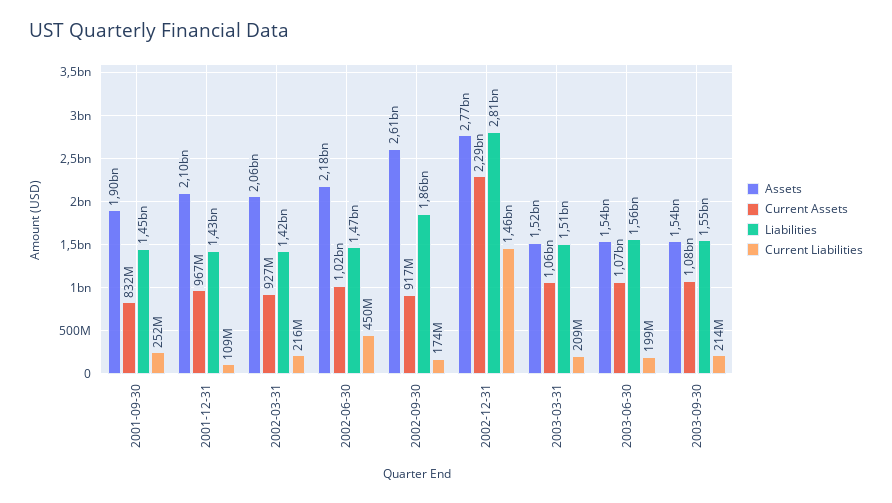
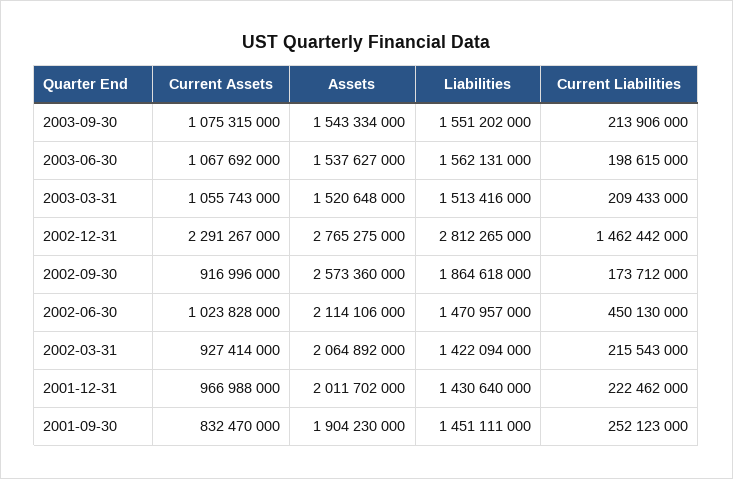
Assets, 2001-12-31: 2100000000 -> 2011702000
Current Liabilities, 2001-12-31: 109000000 -> 222462000
Assets, 2002-06-30: 2180000000 -> 2114106000
Assets, 2002-09-30: 2610000000 -> 2573360000

